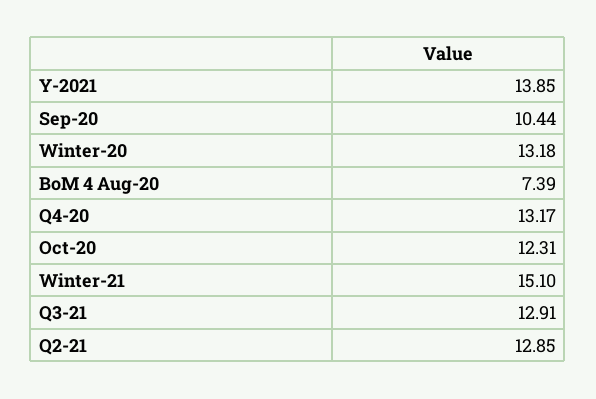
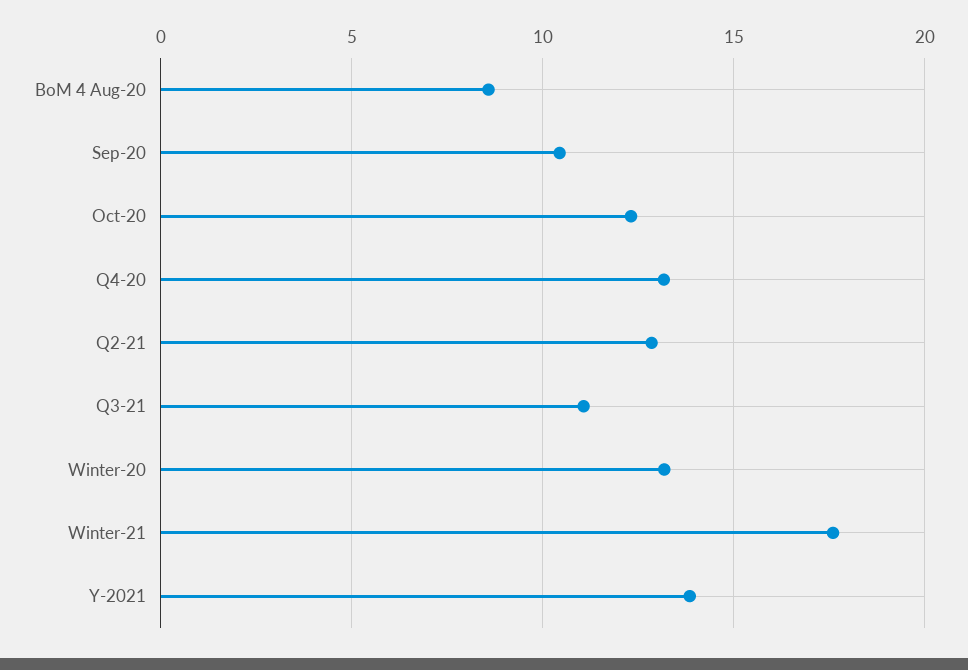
BoM 4 Aug-20: 7.39 -> 8.5
Winter-21: 15.1 -> 17.5
Q3-21: 12.91 -> 11

